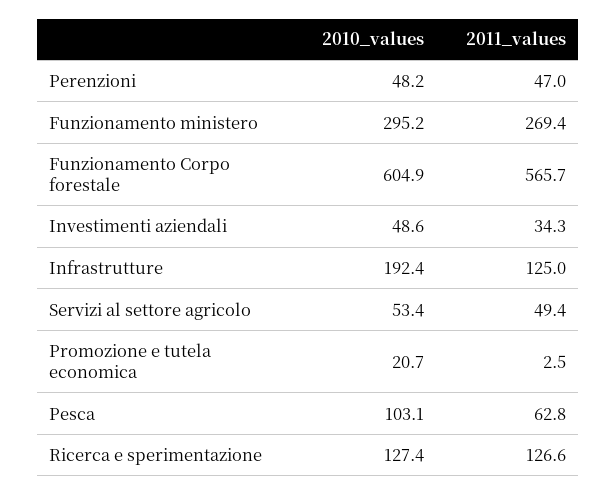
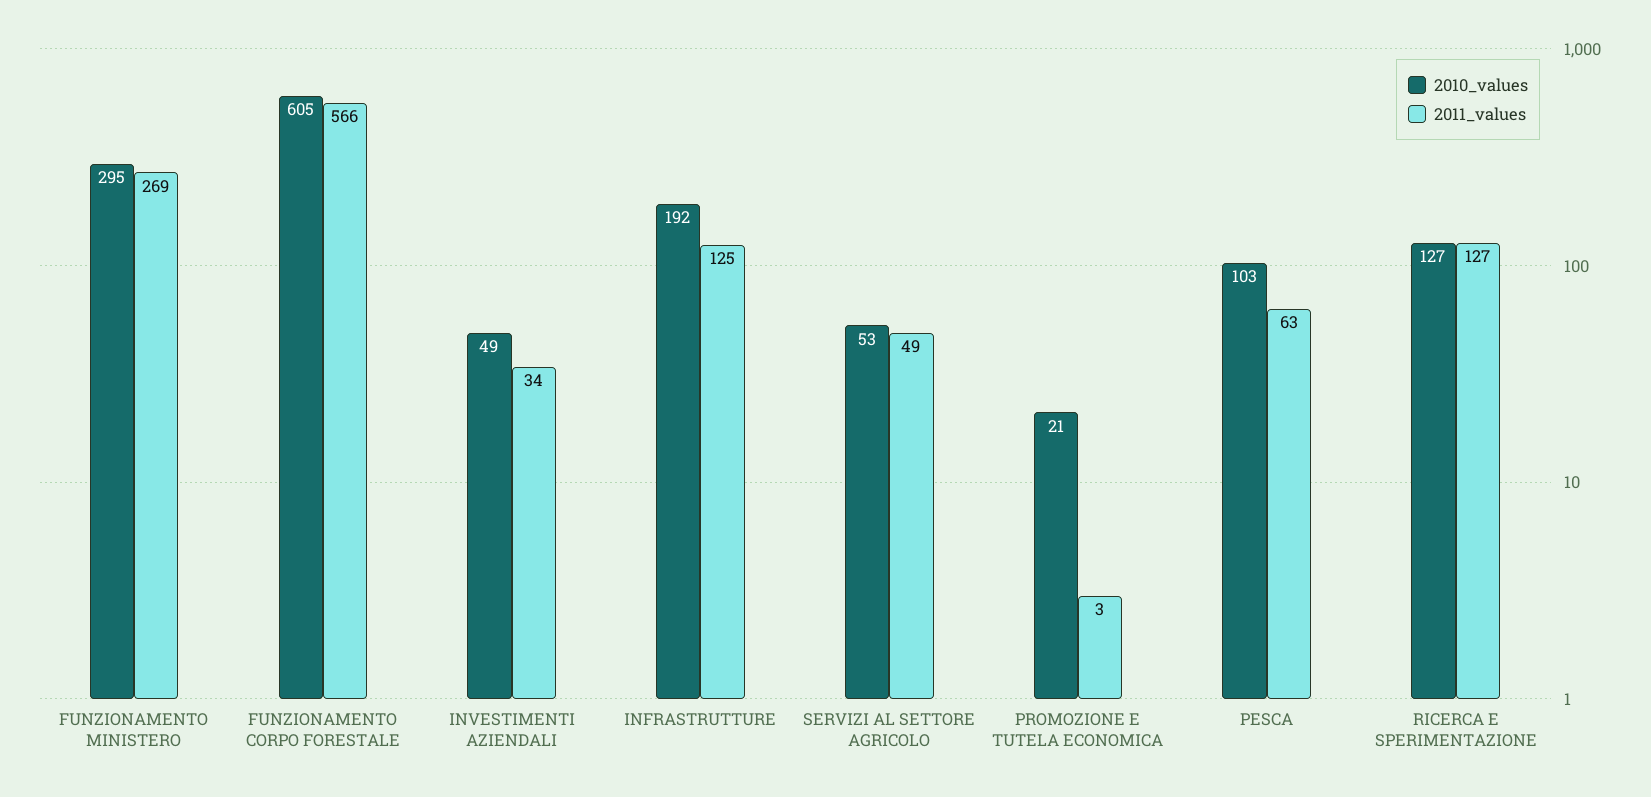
2010_values, Perenzioni: 48.2 -> none
2011_values, Perenzioni: 47 -> none

